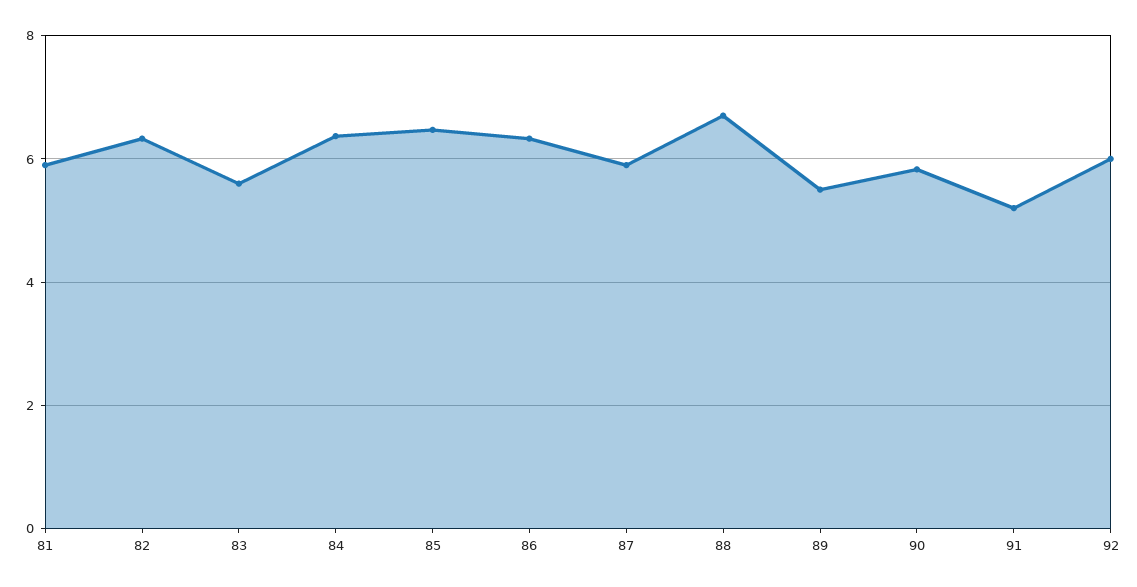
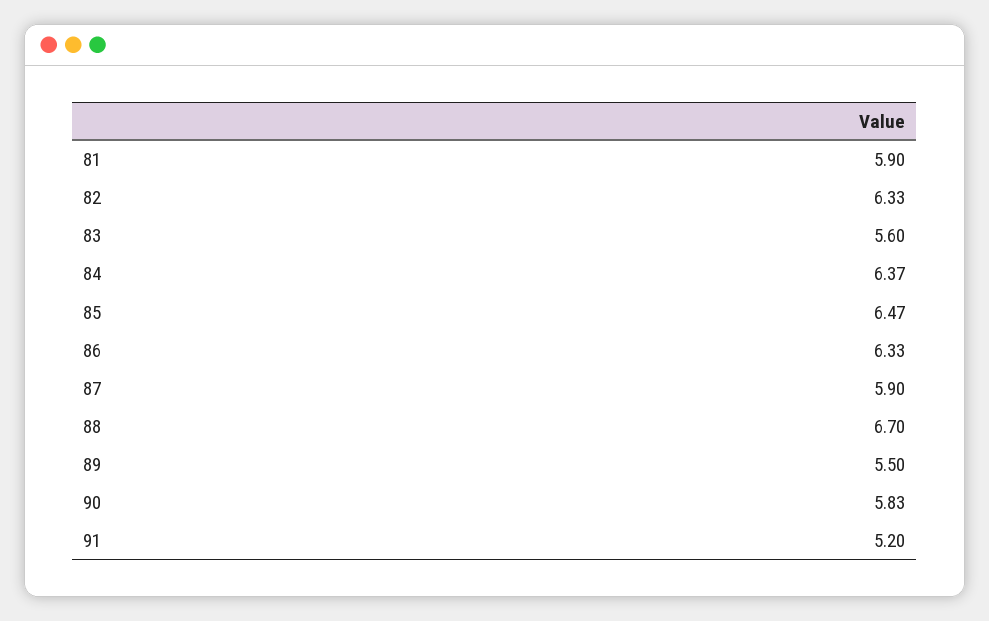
92: 6 -> none

